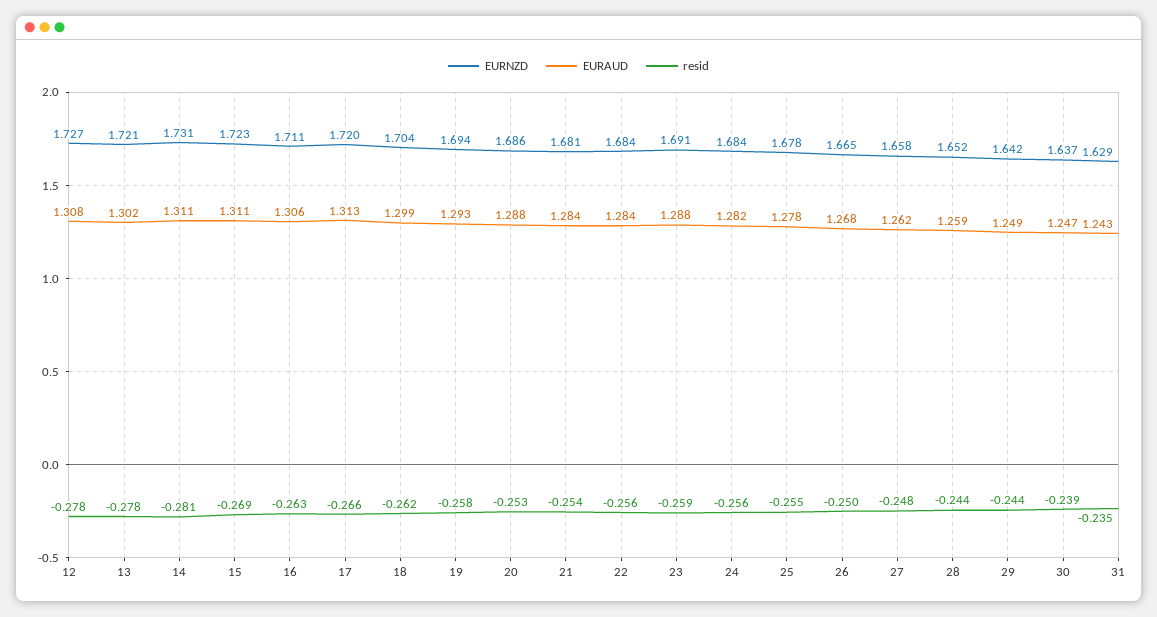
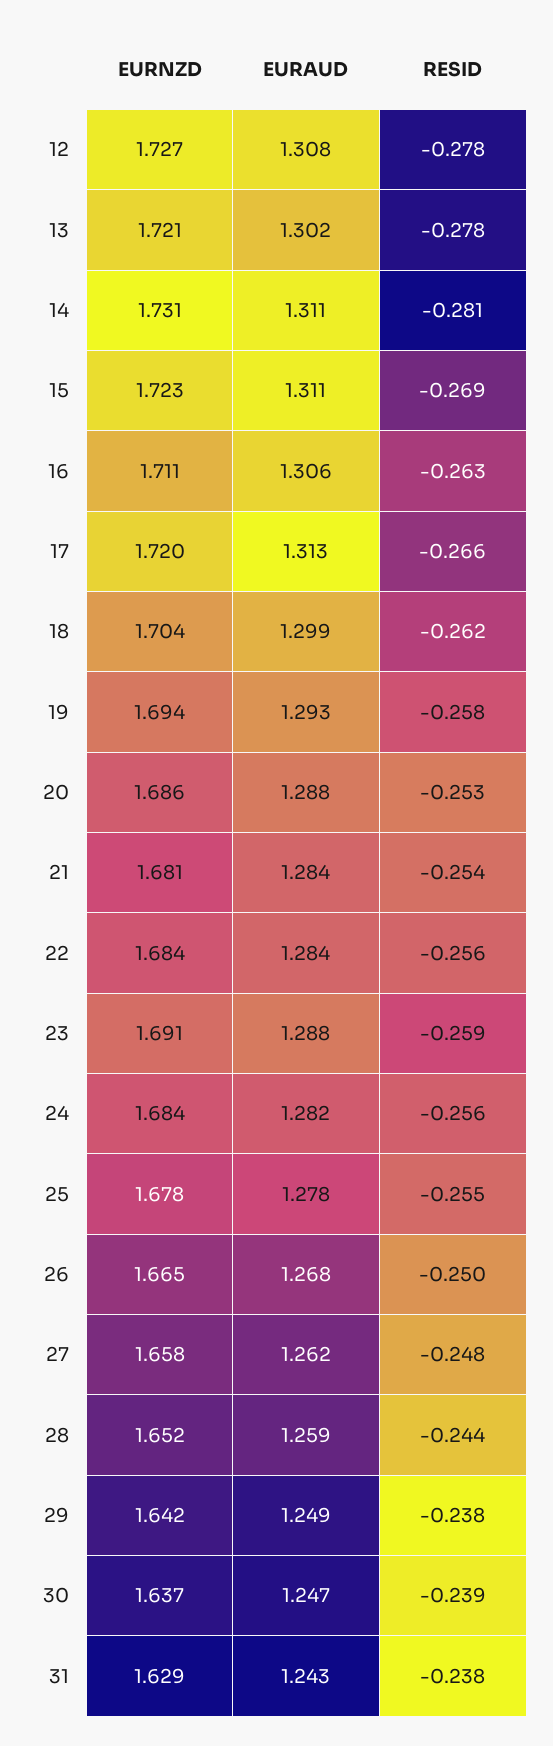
resid, 29: -0.244 -> -0.238
resid, 31: -0.235 -> -0.238

